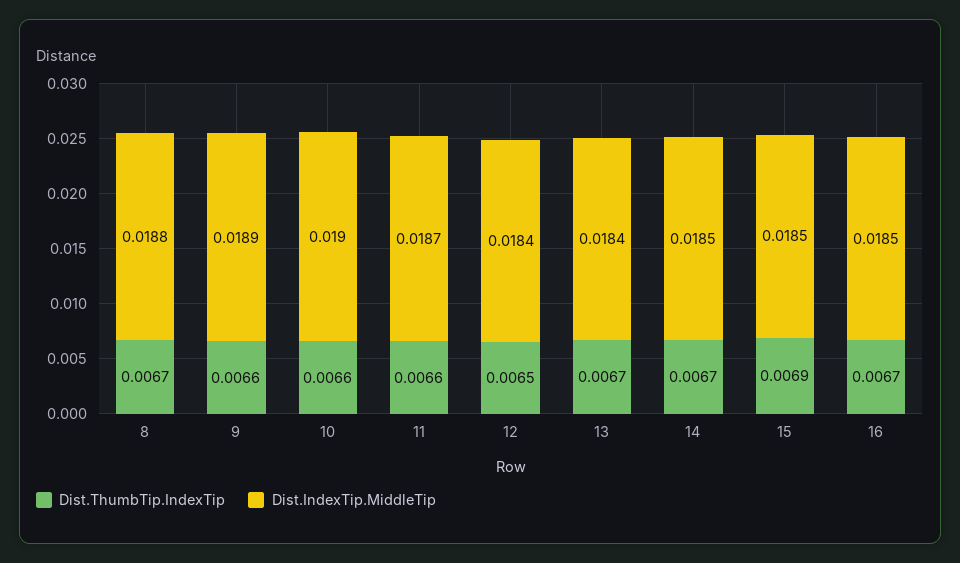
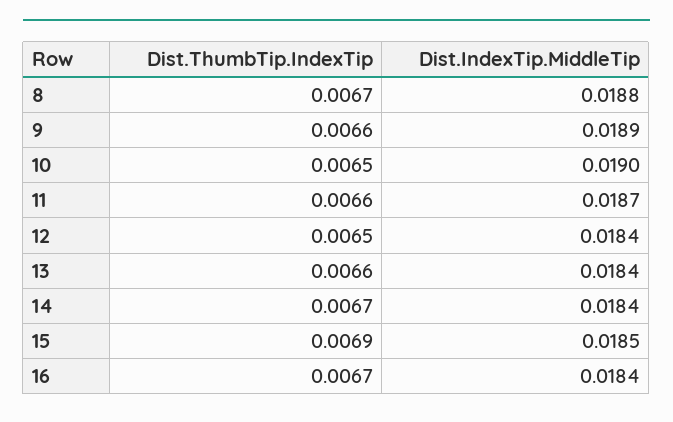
Dist.ThumbTip.IndexTip, 10: 0.0066 -> 0.0065
Dist.ThumbTip.IndexTip, 13: 0.0067 -> 0.0066
Dist.IndexTip.MiddleTip, 14: 0.0185 -> 0.0184
Dist.IndexTip.MiddleTip, 16: 0.0185 -> 0.0184

